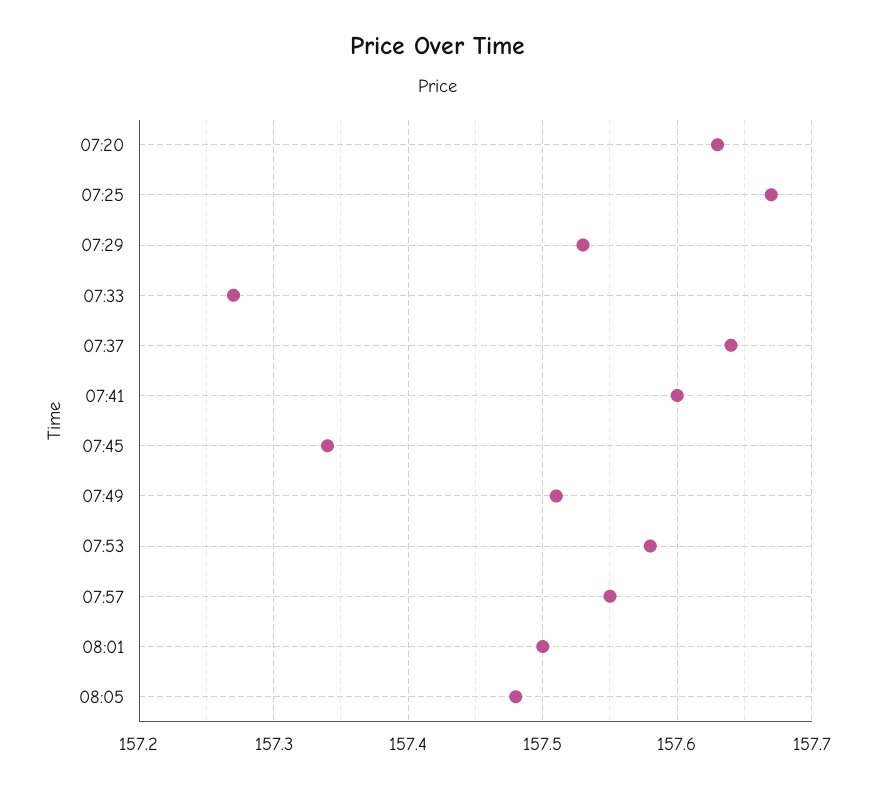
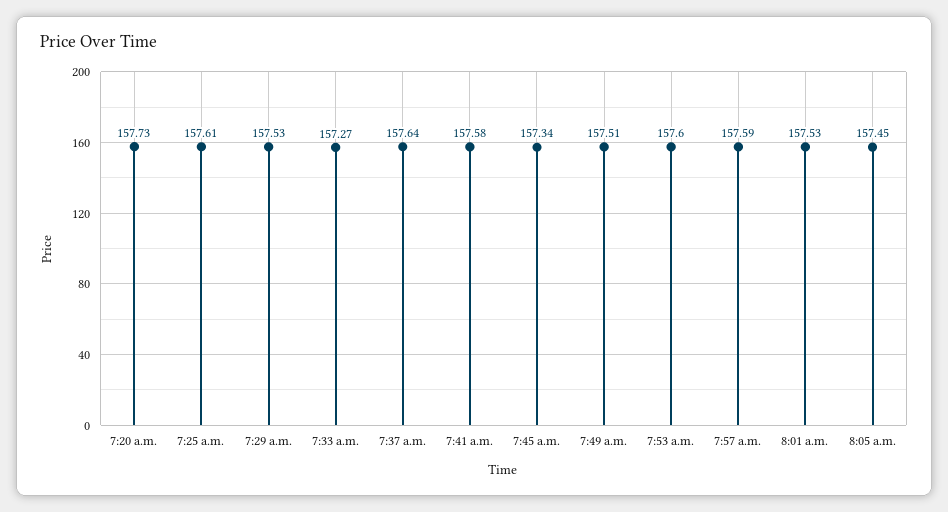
07:20: 157.63 -> 157.73
07:25: 157.67 -> 157.61
07:41: 157.6 -> 157.58
07:53: 157.58 -> 157.6
07:57: 157.55 -> 157.59
08:01: 157.5 -> 157.53
08:05: 157.48 -> 157.45

